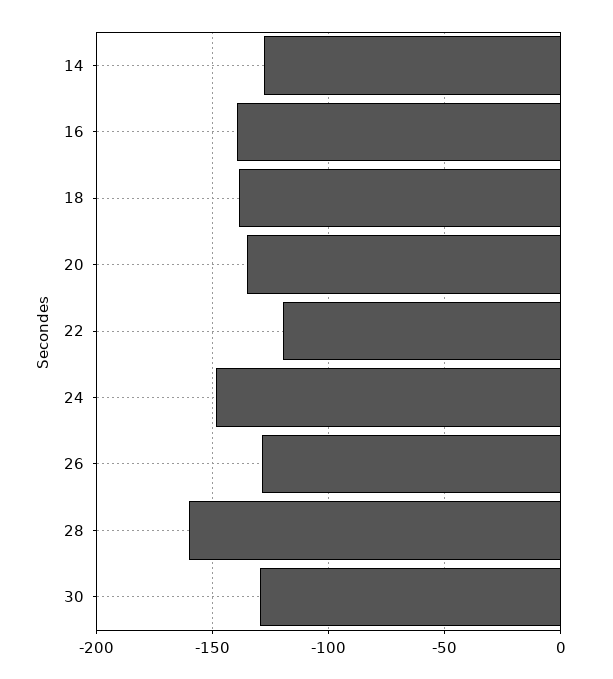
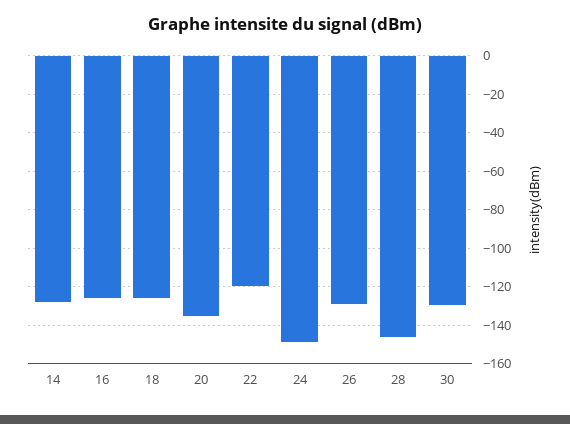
16: -140 -> -125
18: -140 -> -125
28: -160 -> -145

